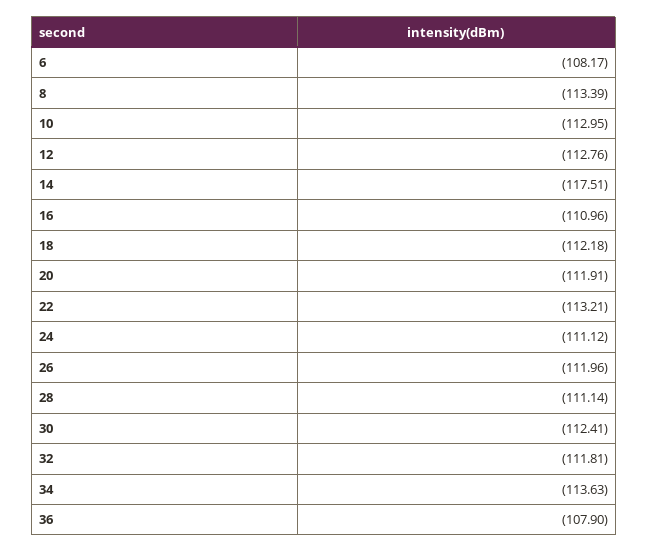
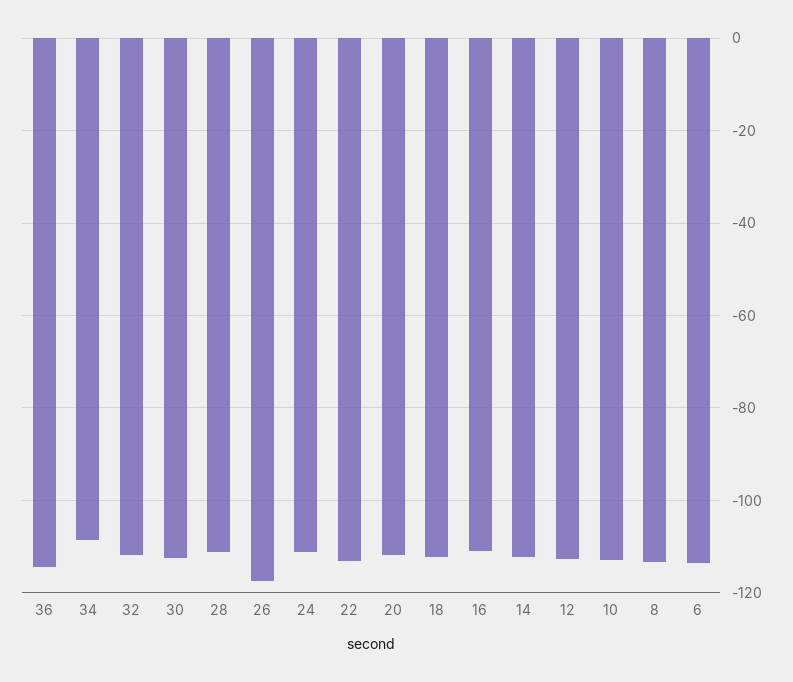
6: -108.17 -> -114
14: -117.51 -> -112
26: -111.96 -> -118
34: -113.63 -> -108
36: -107.9 -> -114

